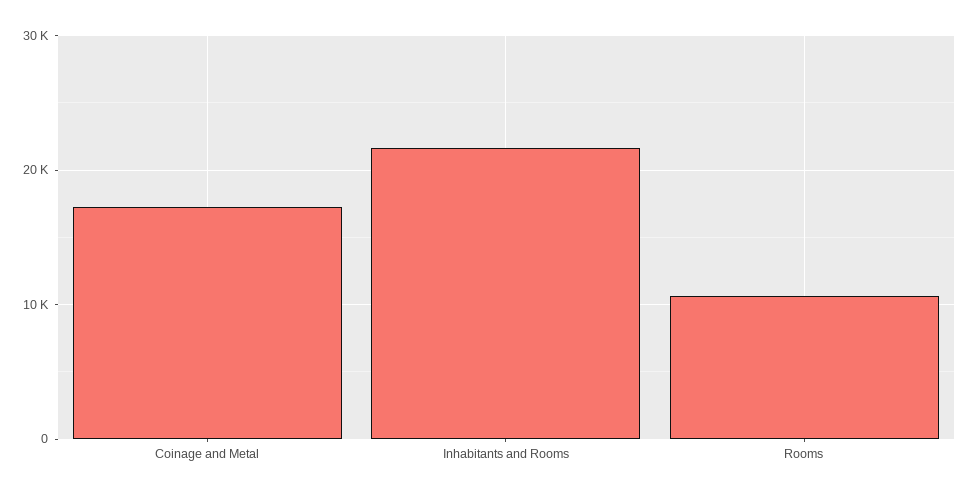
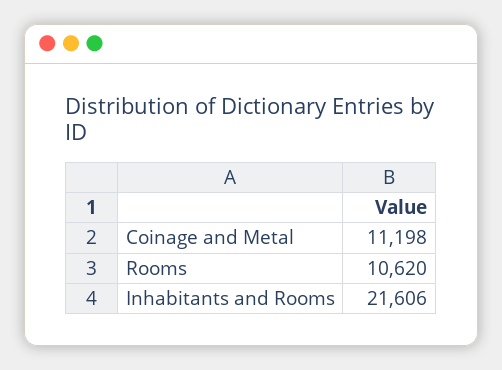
Coinage and Metal: 17000 -> 11198

